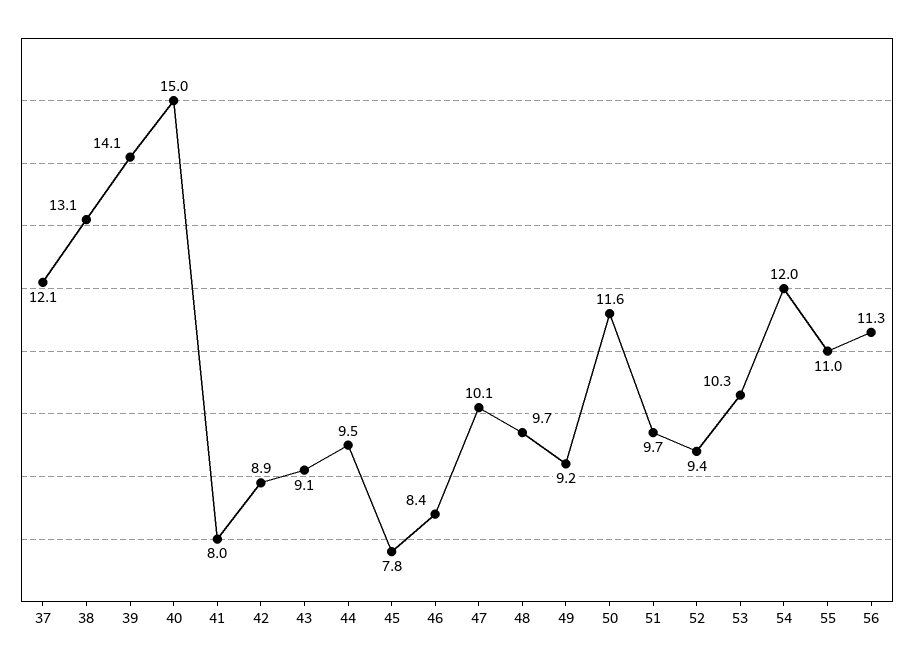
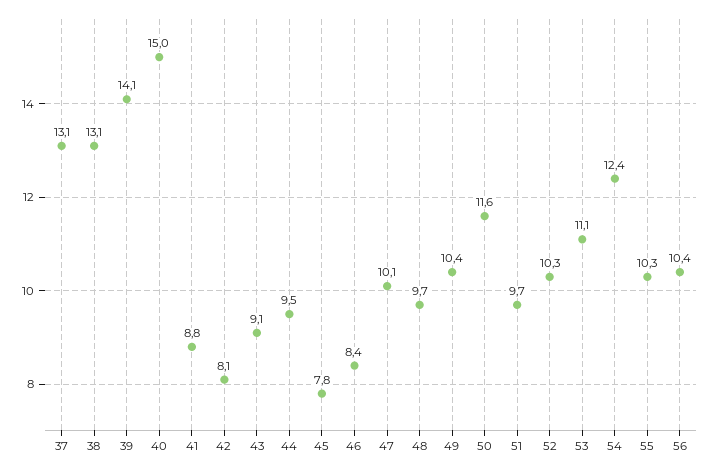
37: 12.1 -> 13.1
41: 8 -> 8.8
42: 8.9 -> 8.1
49: 9.2 -> 10.4
52: 9.4 -> 10.3
53: 10.3 -> 11.1
54: 12 -> 12.4
55: 11 -> 10.3
56: 11.3 -> 10.4

